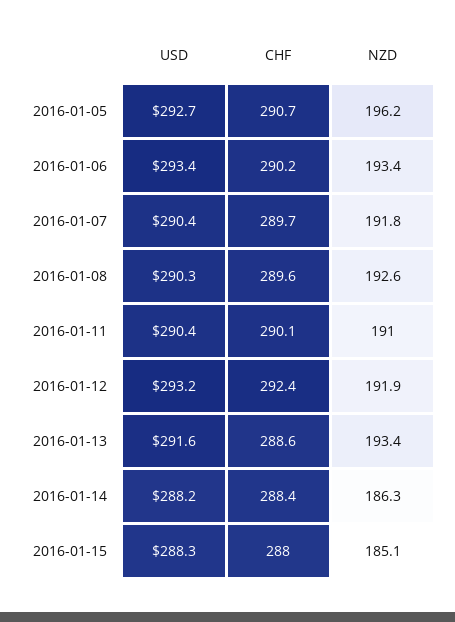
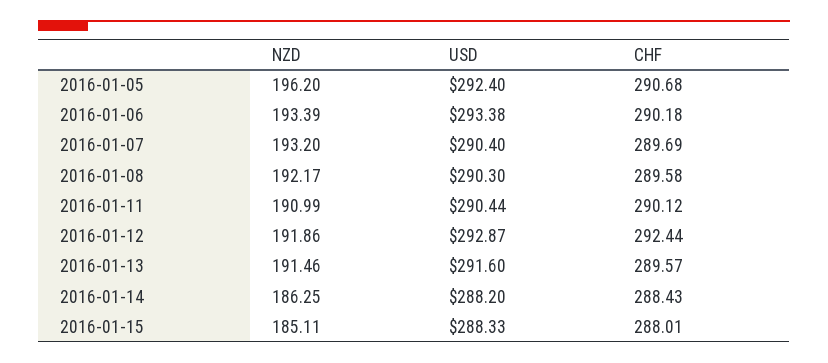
USD, 2016-01-05: 292.7 -> 292.4
NZD, 2016-01-07: 191.8 -> 193.2
NZD, 2016-01-08: 192.6 -> 192.17
USD, 2016-01-12: 293.2 -> 292.87
CHF, 2016-01-13: 288.6 -> 289.57
NZD, 2016-01-13: 193.4 -> 191.46

